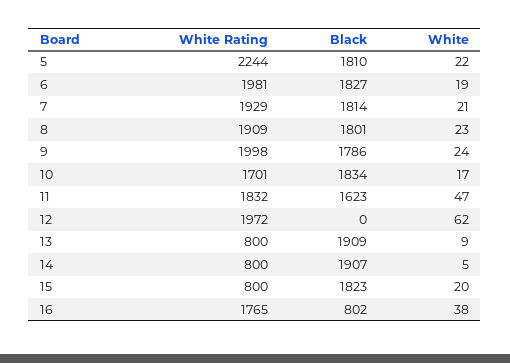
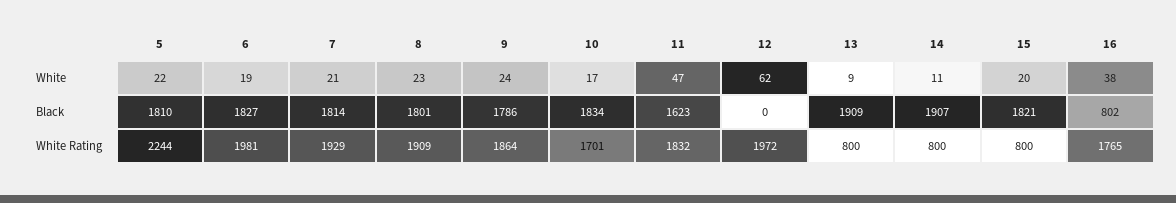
White Rating, 9: 1998 -> 1864
White, 14: 5 -> 11
Black, 15: 1823 -> 1821

